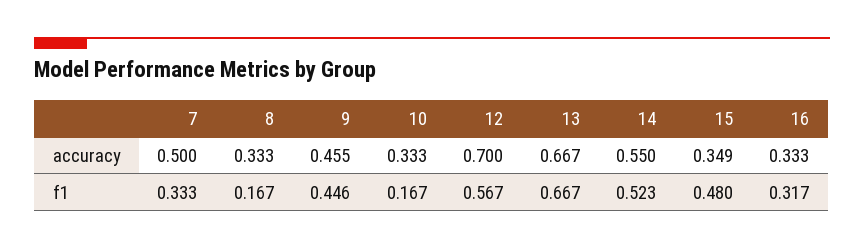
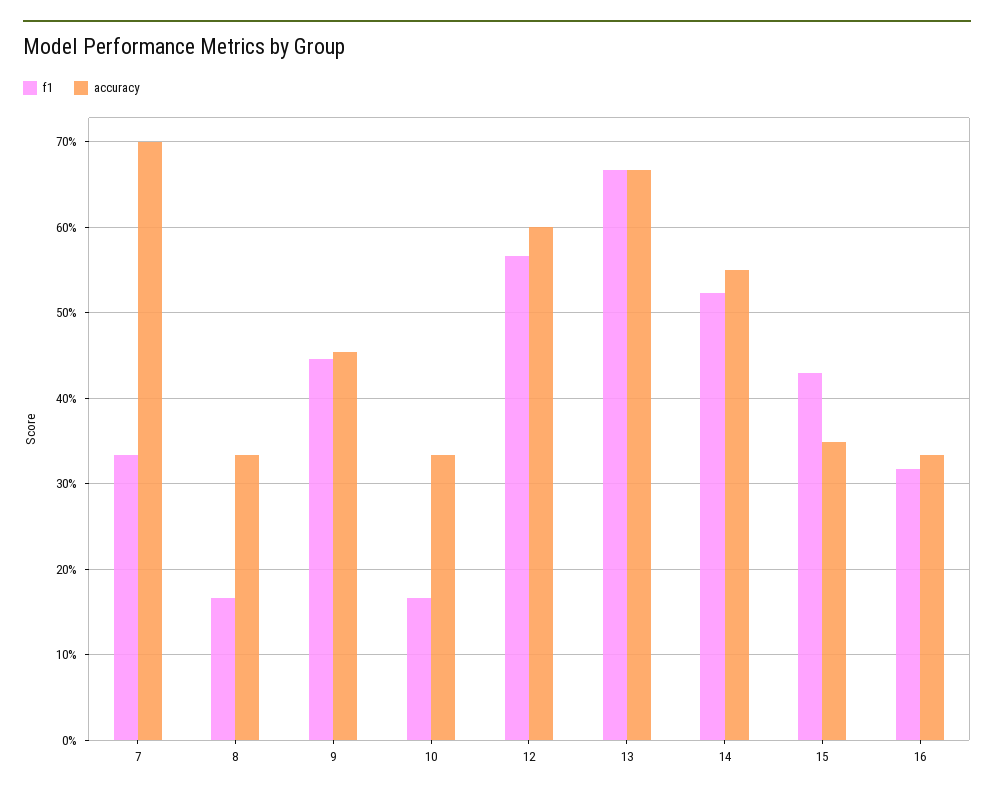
accuracy, 7: 0.5 -> 0.7
accuracy, 12: 0.7 -> 0.6
f1, 15: 0.48 -> 0.43

